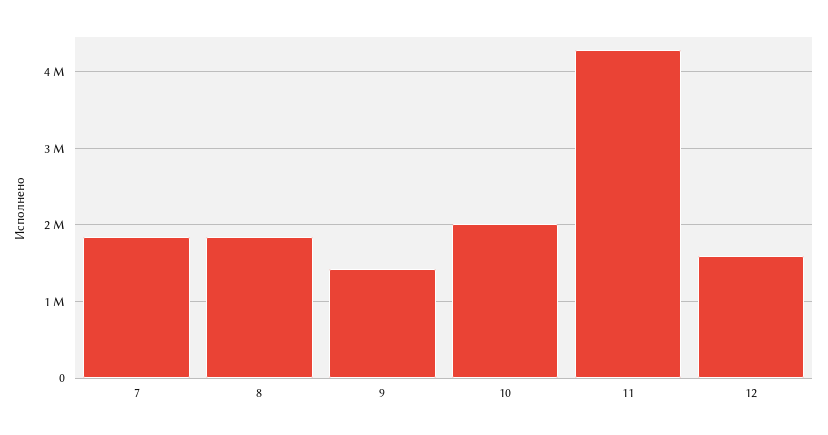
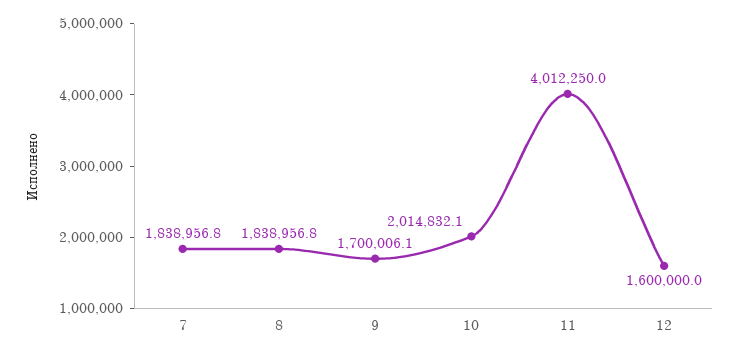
9: 1400000 -> 1700006.1
11: 4300000 -> 4012250

